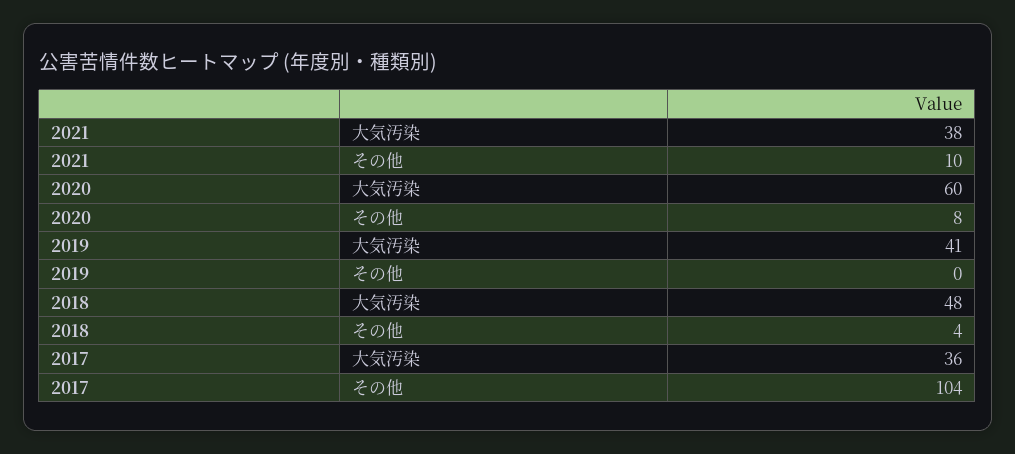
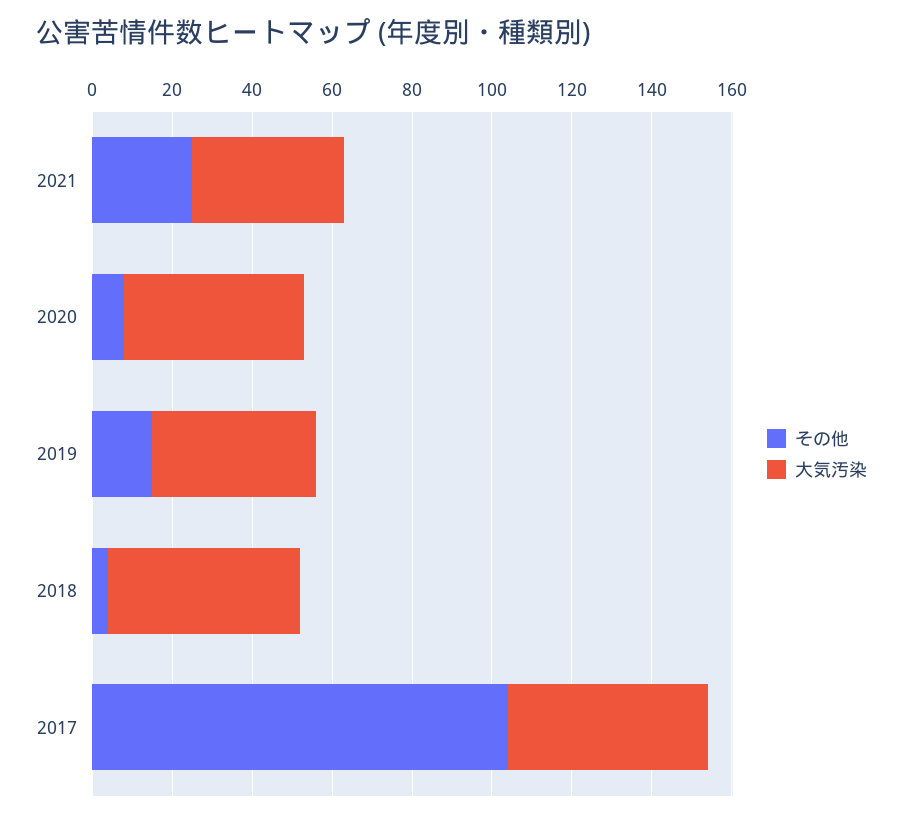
その他, 2021: 10 -> 25
大気汚染, 2020: 60 -> 45
その他, 2019: 0 -> 15
大気汚染, 2017: 36 -> 50

